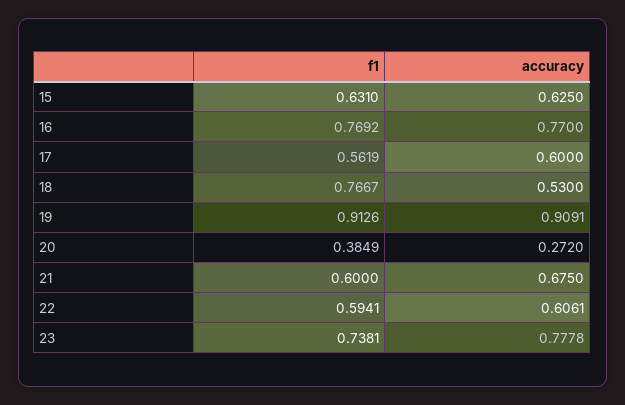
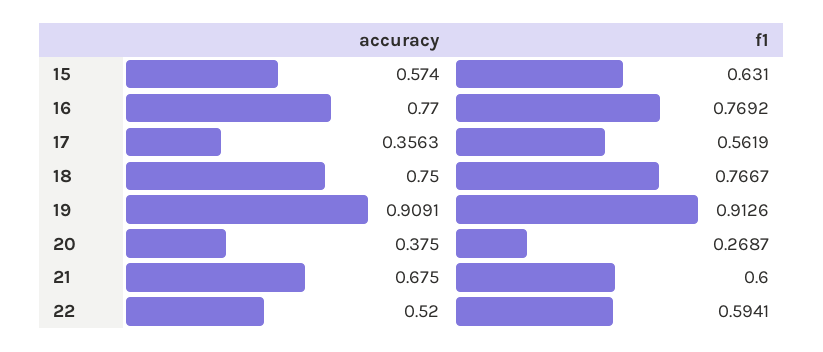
accuracy, 15: 0.625 -> 0.574
accuracy, 17: 0.6 -> 0.3563
accuracy, 18: 0.53 -> 0.75
f1, 20: 0.3849 -> 0.2687
accuracy, 20: 0.272 -> 0.375
accuracy, 22: 0.6061 -> 0.52
f1, 23: 0.7381 -> none
accuracy, 23: 0.7778 -> none

